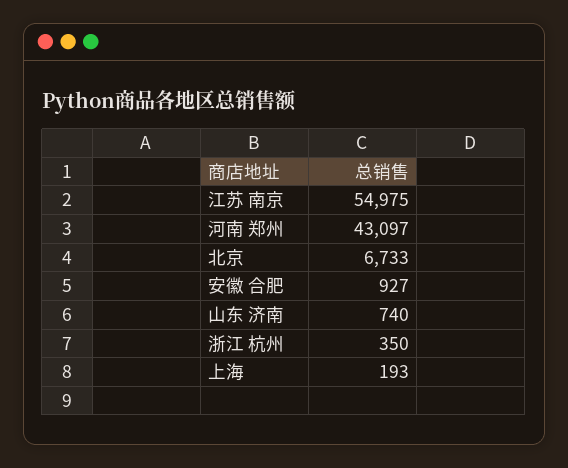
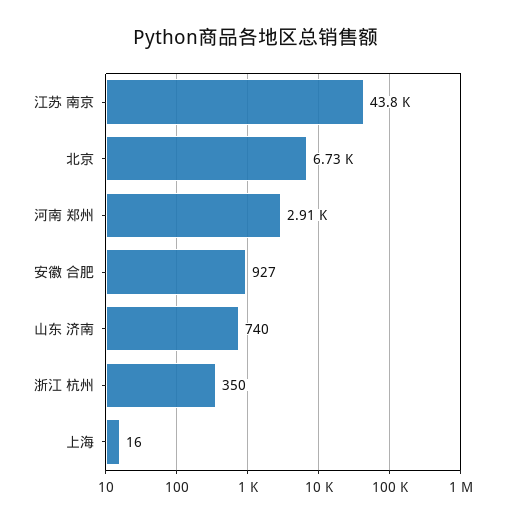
江苏 南京: 54975 -> 43800
河南 郑州: 43097 -> 2910
上海: 193 -> 16

